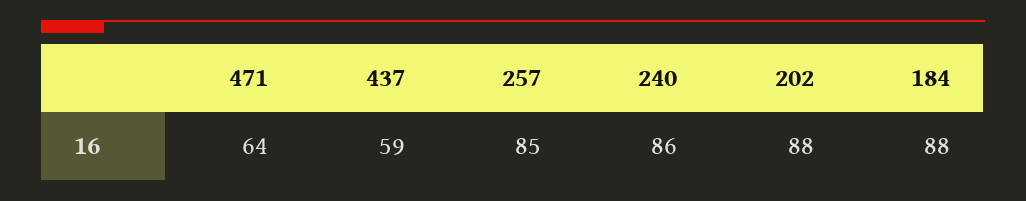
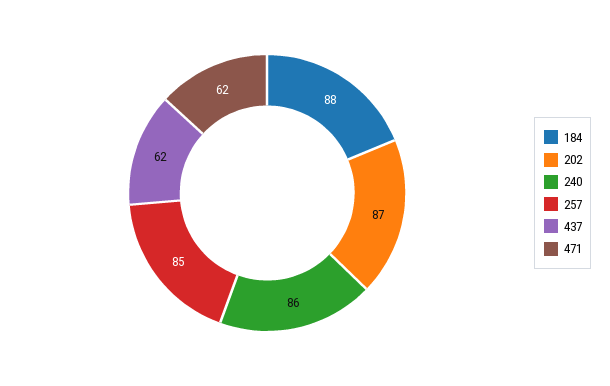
471: 64 -> 62
437: 59 -> 62
202: 88 -> 87

